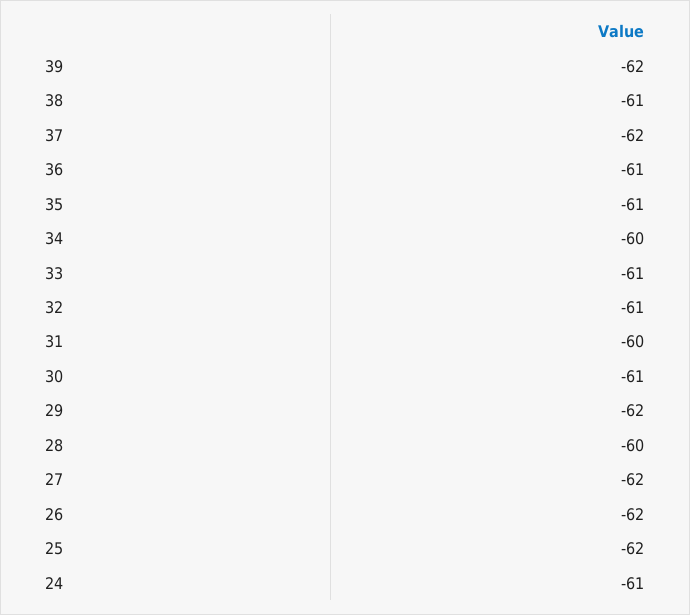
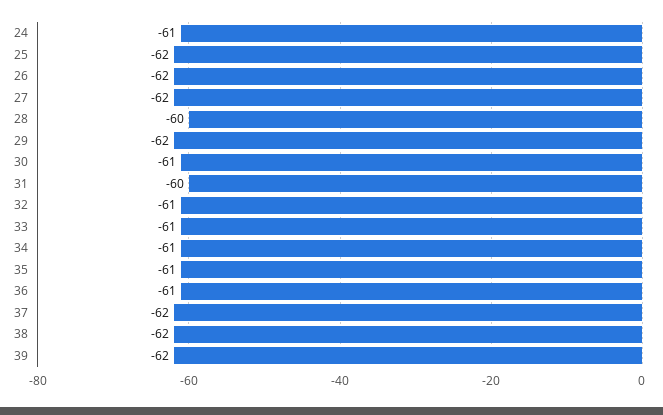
38: -61 -> -62
34: -60 -> -61

